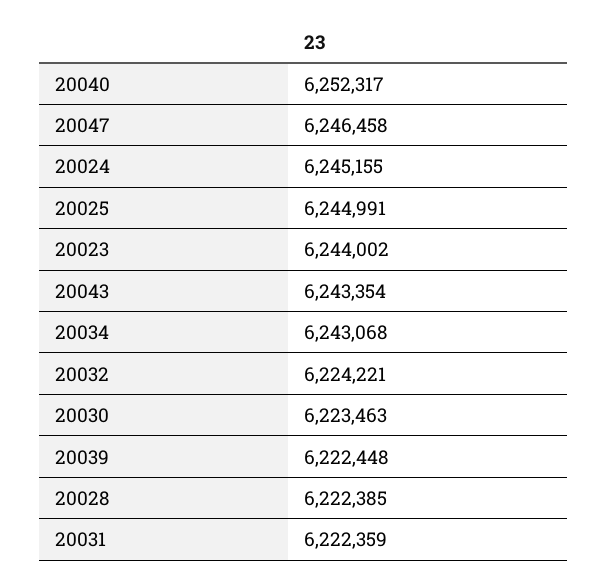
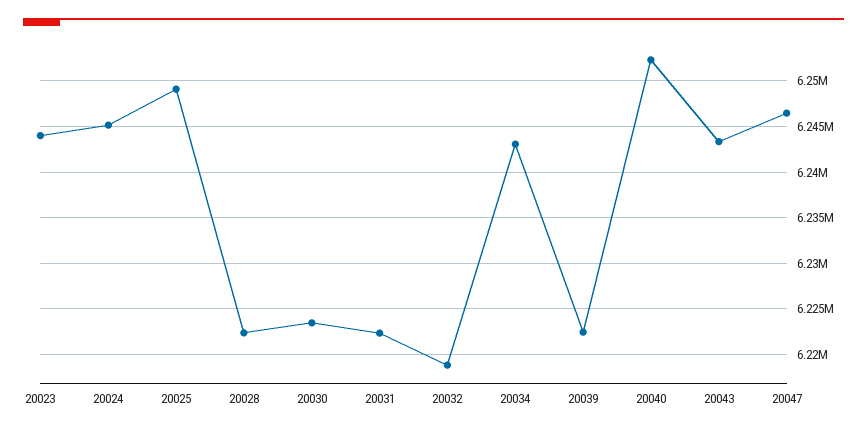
20025: 6244991 -> 6249000
20032: 6224221 -> 6219000

